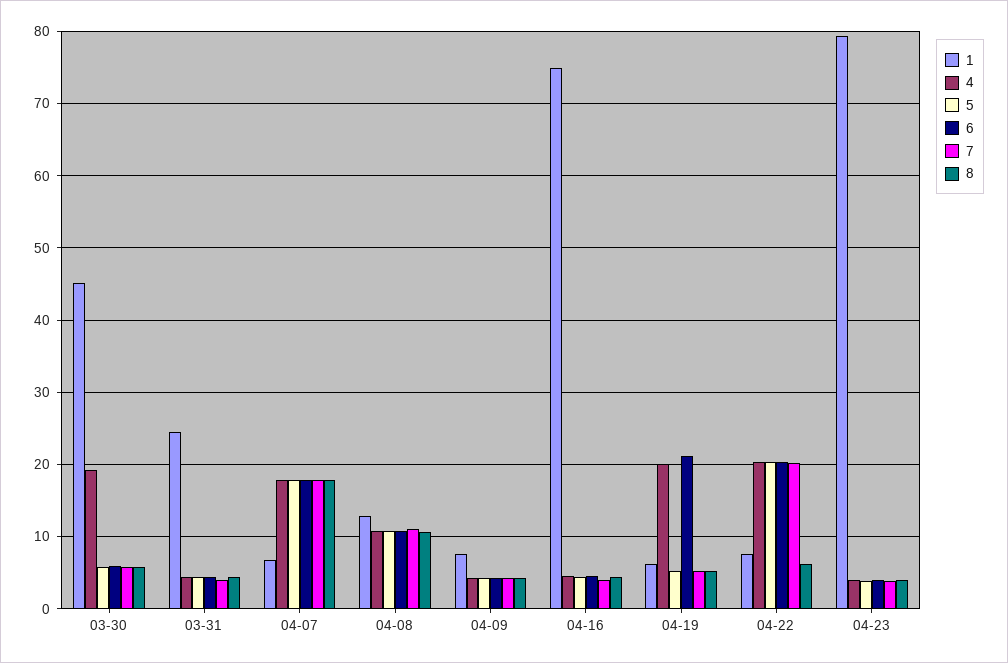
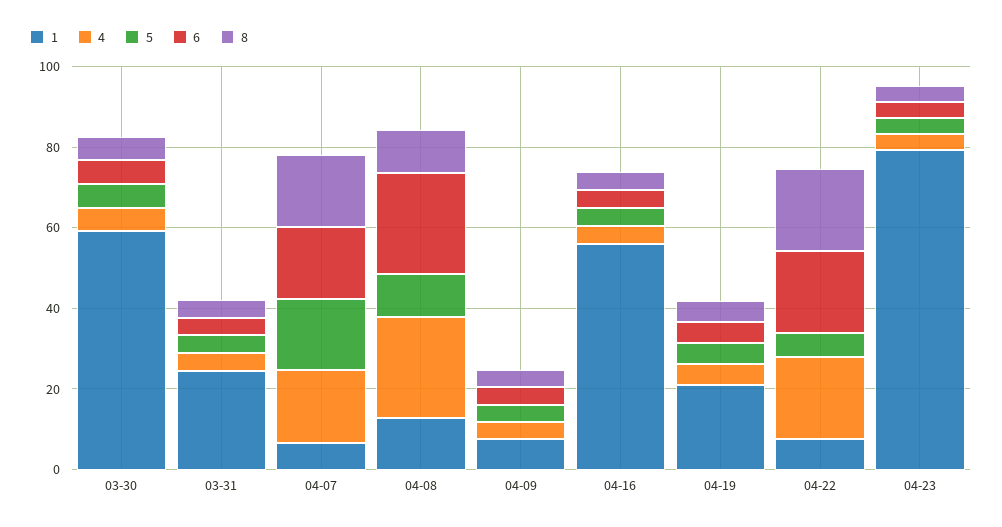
1, 03-30: 45 -> 60
4, 03-30: 19 -> 5
7, 03-30: 6 -> none
7, 03-31: 4 -> none
7, 04-07: 18 -> none
4, 04-08: 11 -> 25
6, 04-08: 11 -> 25
7, 04-08: 11 -> none
7, 04-09: 4 -> none
1, 04-16: 75 -> 55
7, 04-16: 4 -> none
1, 04-19: 6 -> 20
4, 04-19: 20 -> 5
6, 04-19: 21 -> 5
7, 04-19: 5 -> none
5, 04-22: 20 -> 5
7, 04-22: 20 -> none
8, 04-22: 6 -> 20
7, 04-23: 4 -> none

